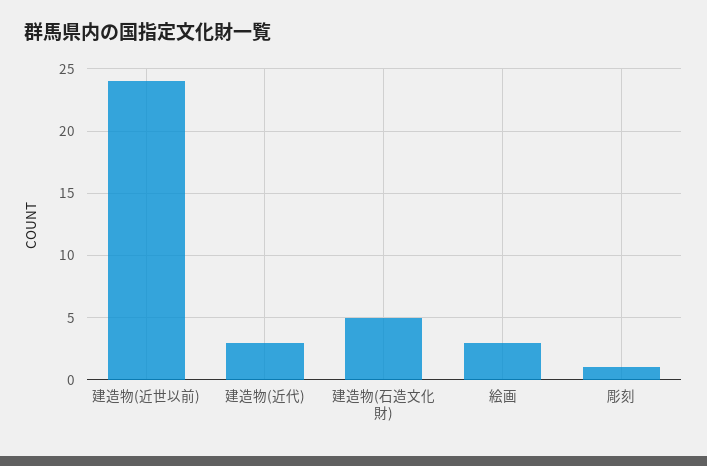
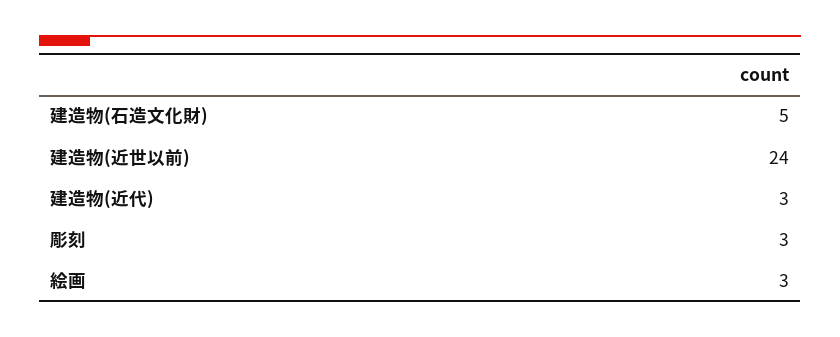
彫刻: 1 -> 3

